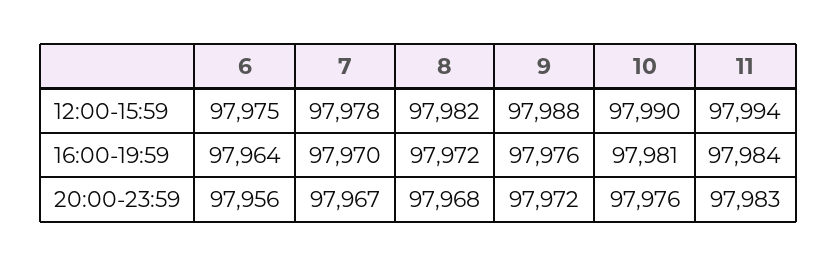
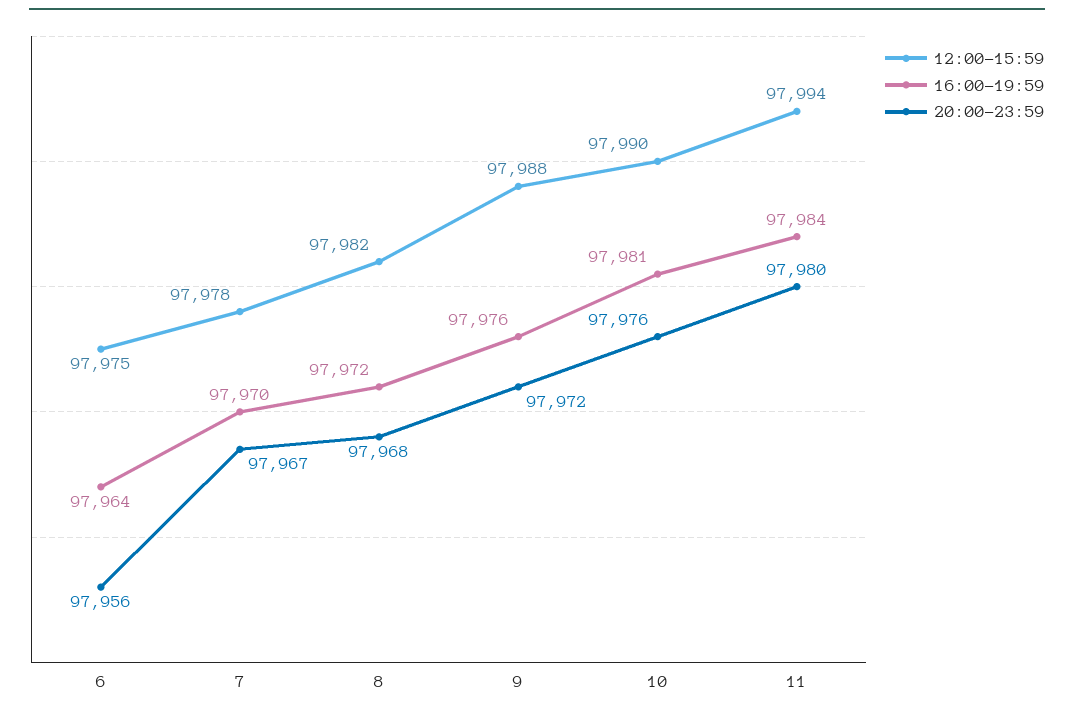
20:00-23:59, 11: 97983 -> 97980

